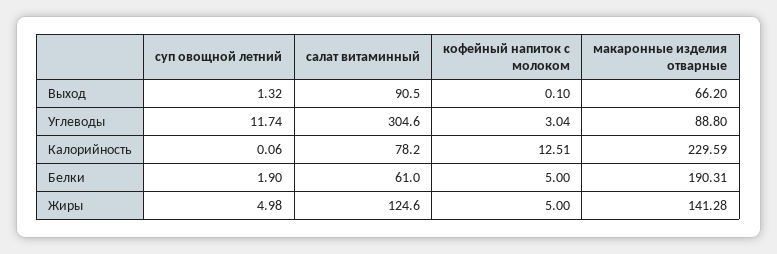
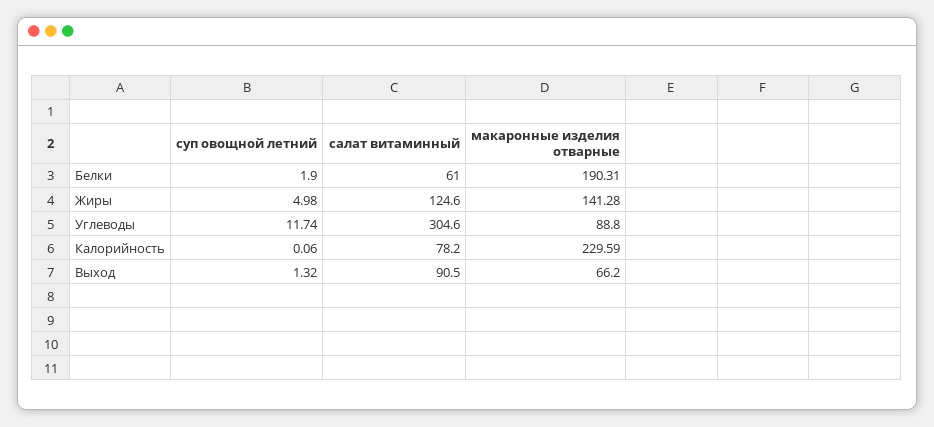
кофейный напиток с молоком, Выход: 0.1 -> none
кофейный напиток с молоком, Углеводы: 3.04 -> none
кофейный напиток с молоком, Калорийность: 12.51 -> none
кофейный напиток с молоком, Белки: 5 -> none
кофейный напиток с молоком, Жиры: 5 -> none

